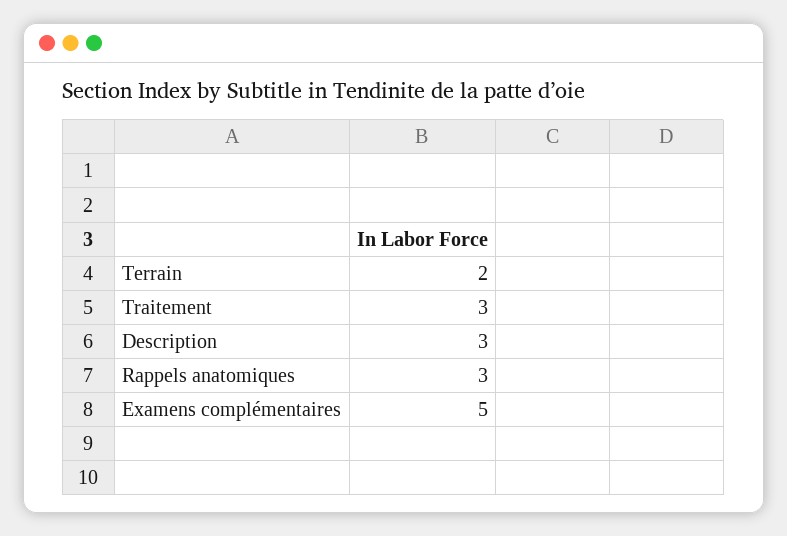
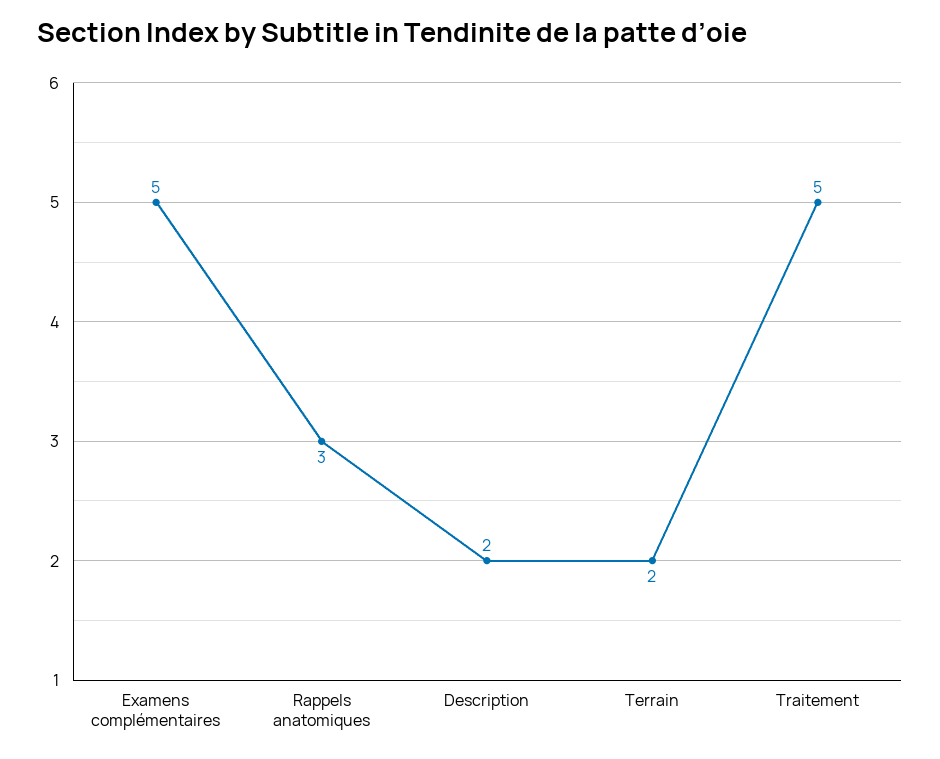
Traitement: 3 -> 5
Description: 3 -> 2

